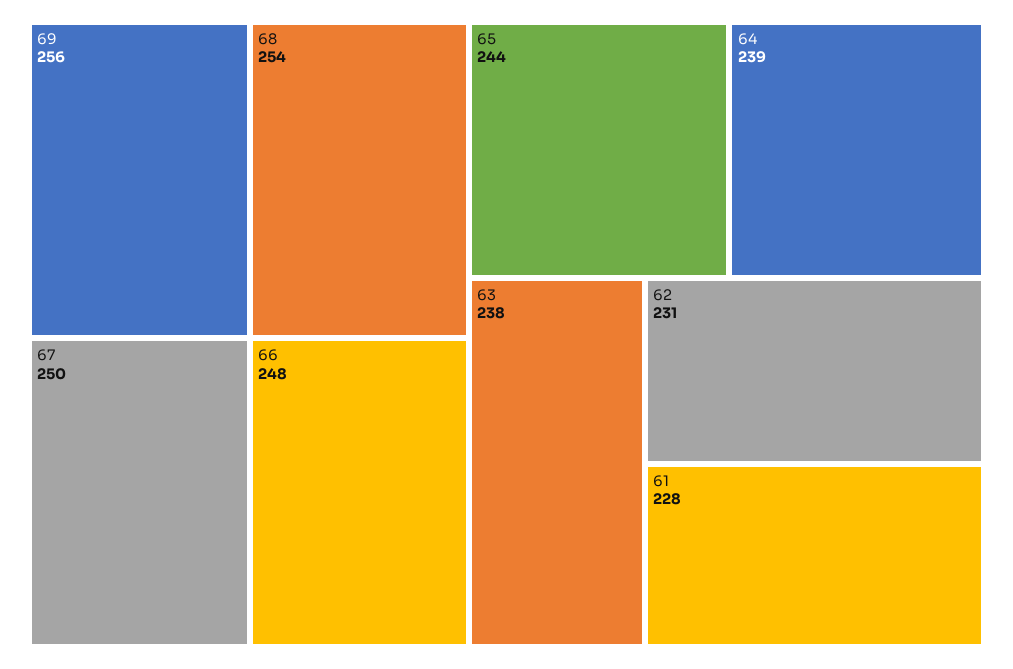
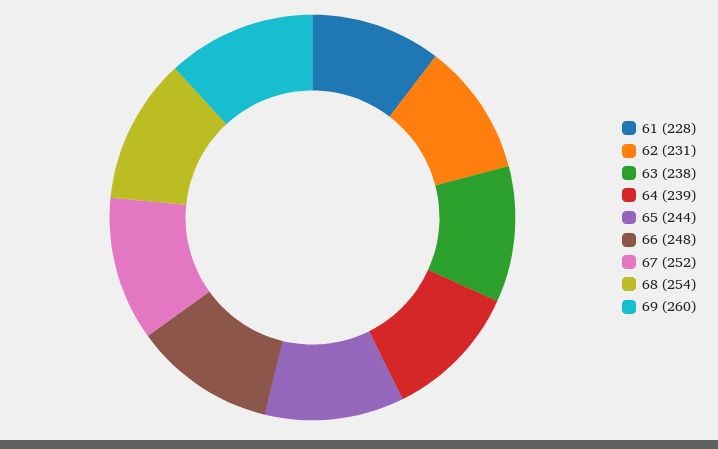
69: 256 -> 260
67: 250 -> 252

